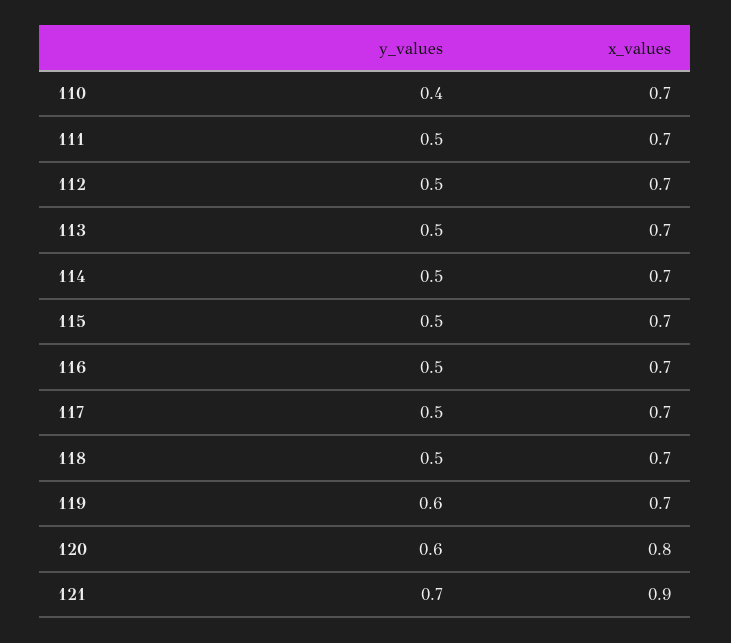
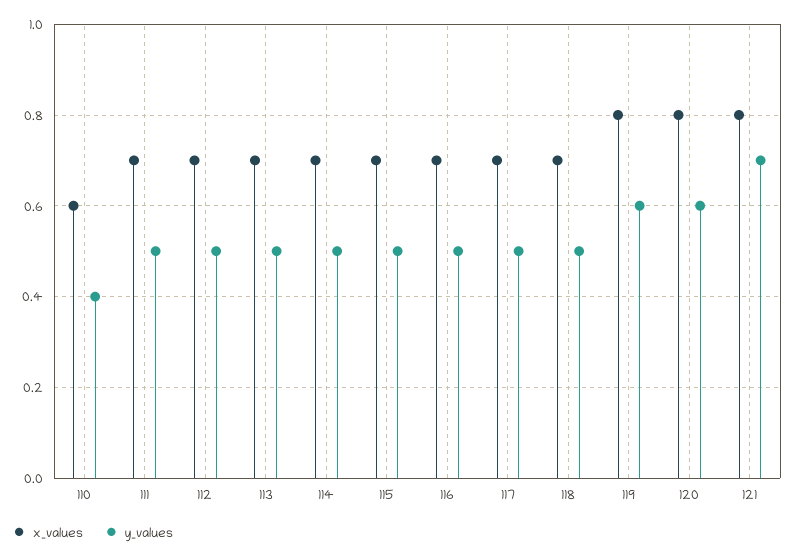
x_values, 110: 0.7 -> 0.6
x_values, 119: 0.7 -> 0.8
x_values, 121: 0.9 -> 0.8

